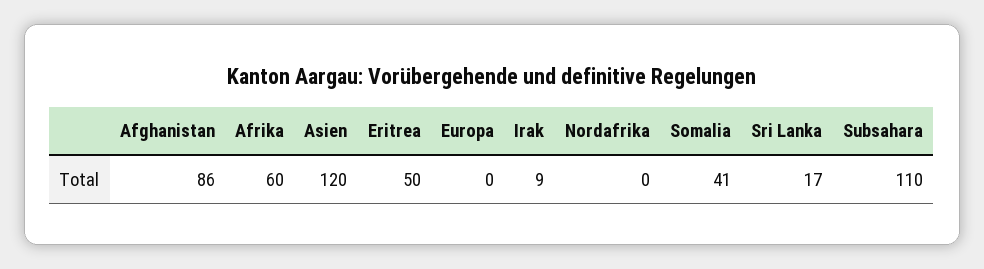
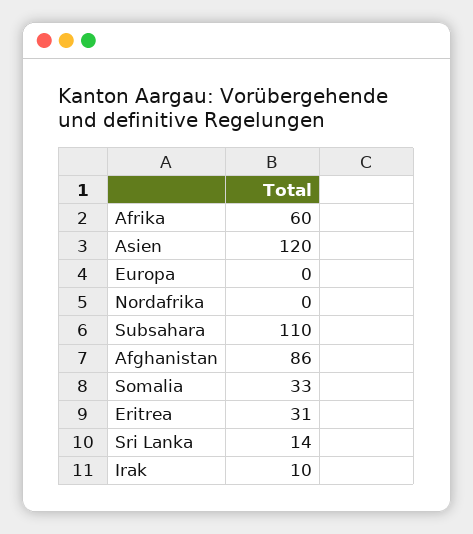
Eritrea: 50 -> 31
Irak: 9 -> 10
Somalia: 41 -> 33
Sri Lanka: 17 -> 14

